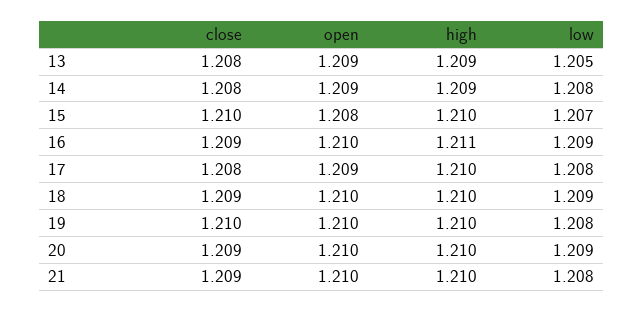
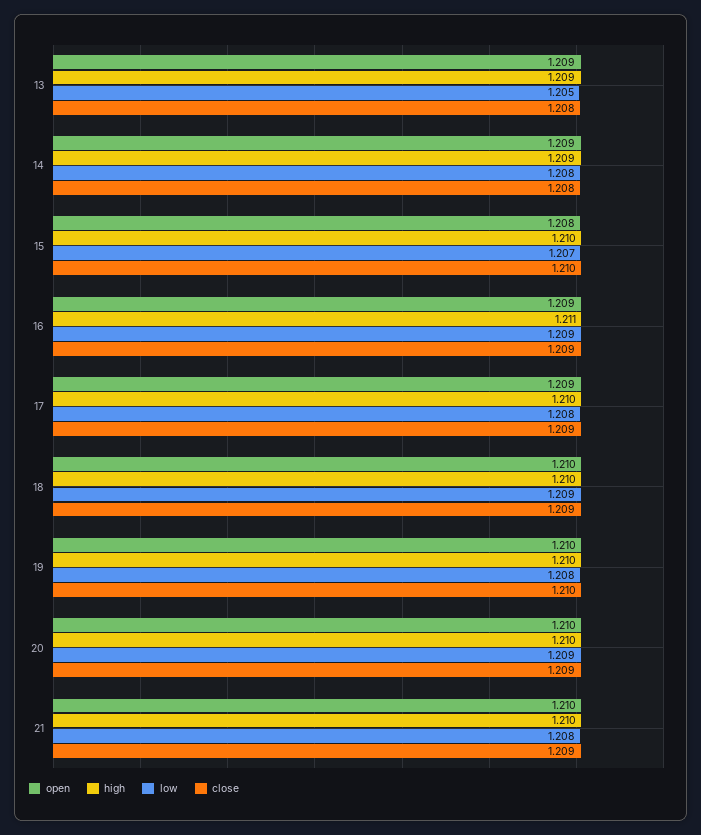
open, 16: 1.21 -> 1.209
close, 17: 1.208 -> 1.209

